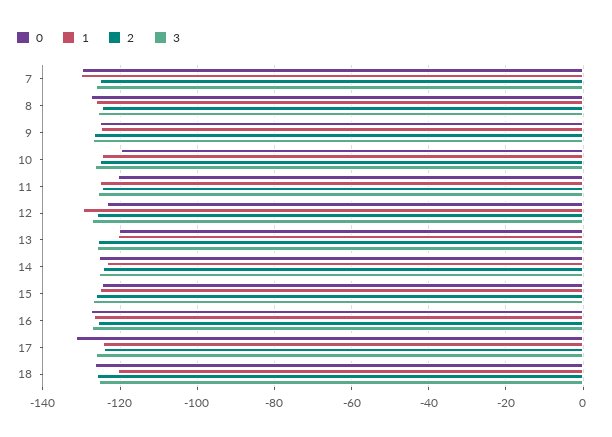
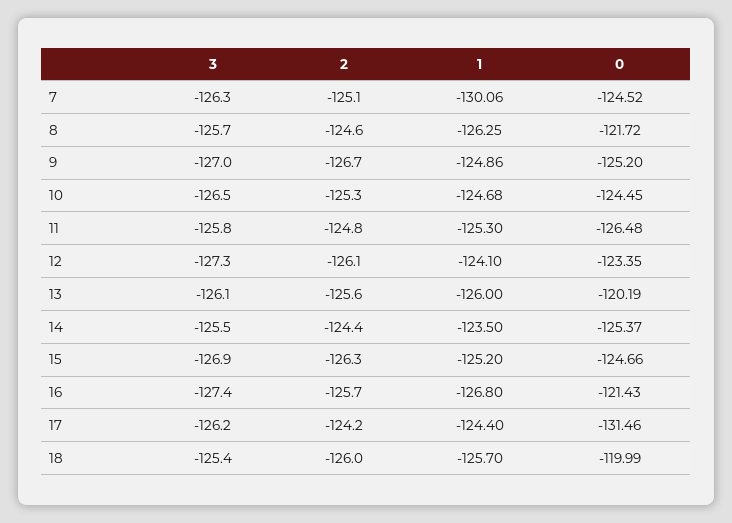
0, 7: -130 -> -124.52
0, 8: -128 -> -121.72
0, 10: -120 -> -124.45
0, 11: -120 -> -126.48
1, 12: -130 -> -124.1
1, 13: -120 -> -126
0, 16: -128 -> -121.43
0, 18: -126 -> -119.99
1, 18: -120 -> -125.7

